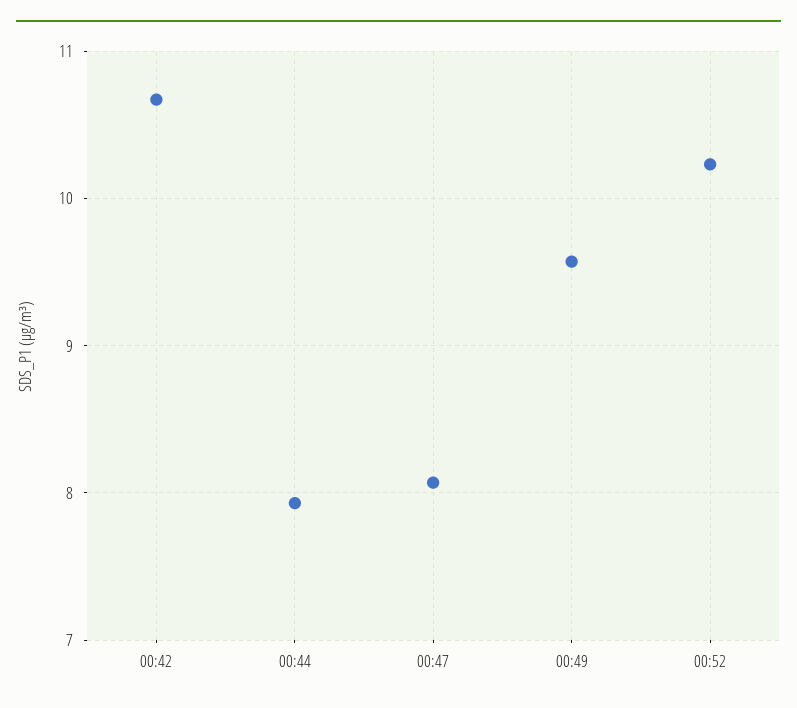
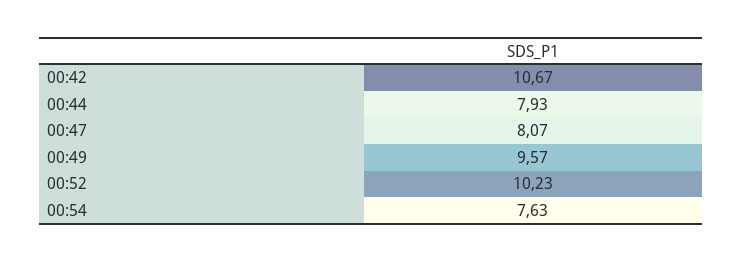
00:54: none -> 7.63

